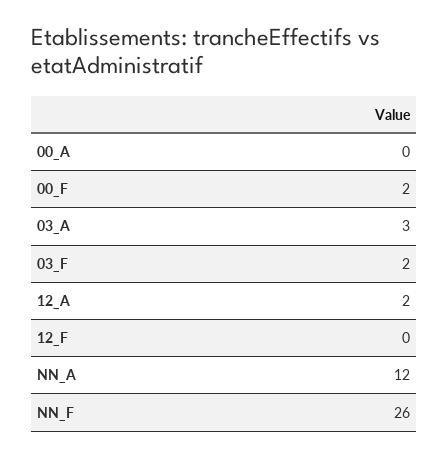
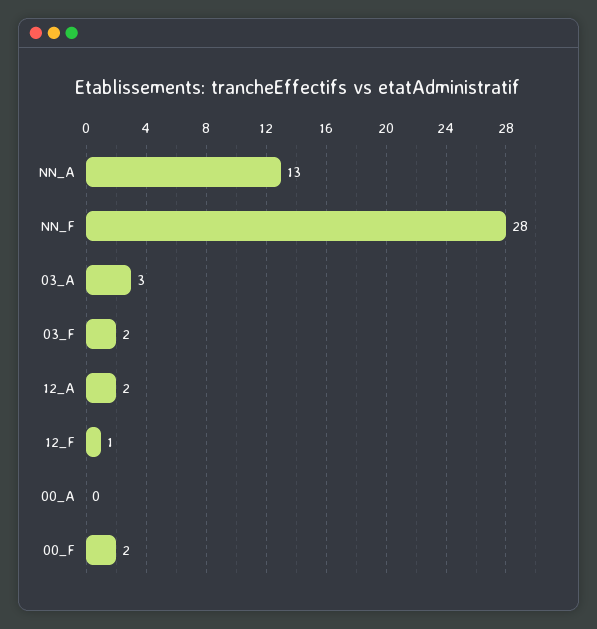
12_F: 0 -> 1
NN_A: 12 -> 13
NN_F: 26 -> 28

